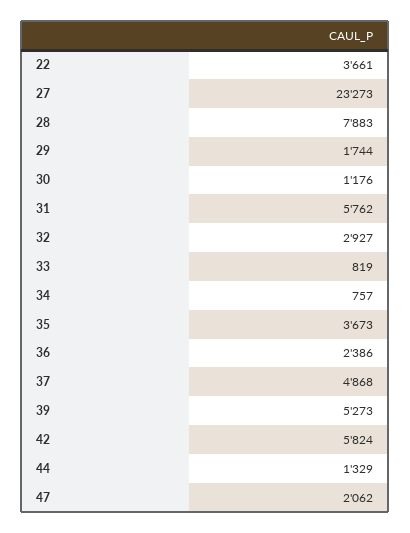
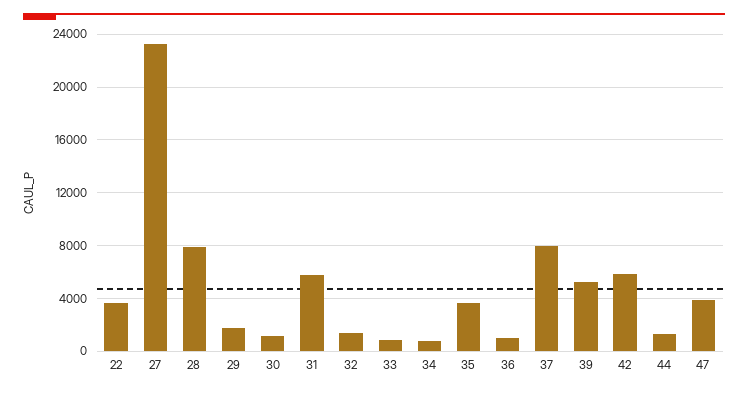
32: 2927 -> 1500
36: 2386 -> 1000
37: 4868 -> 8000
47: 2062 -> 4000

